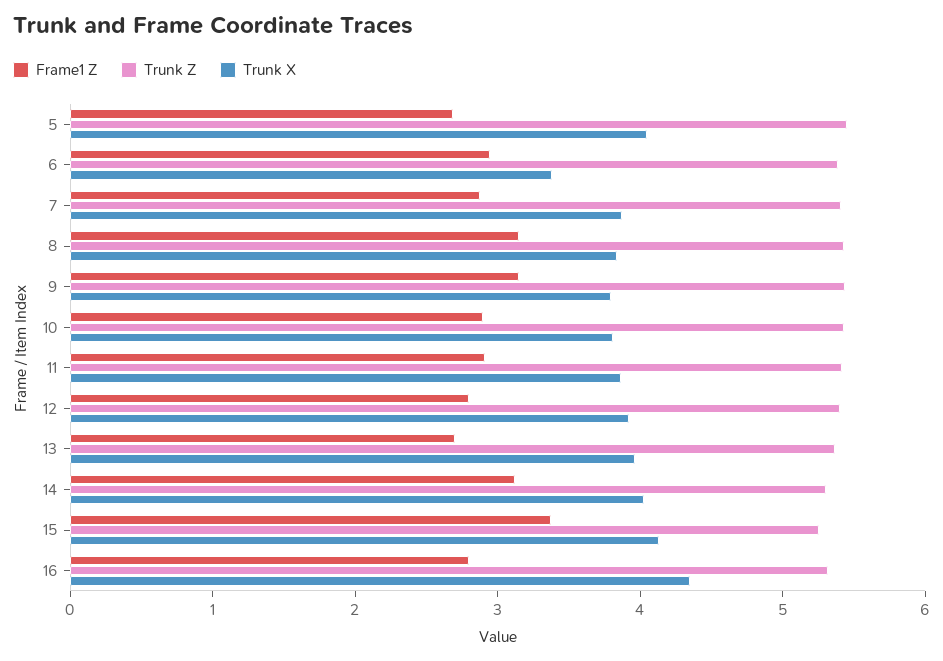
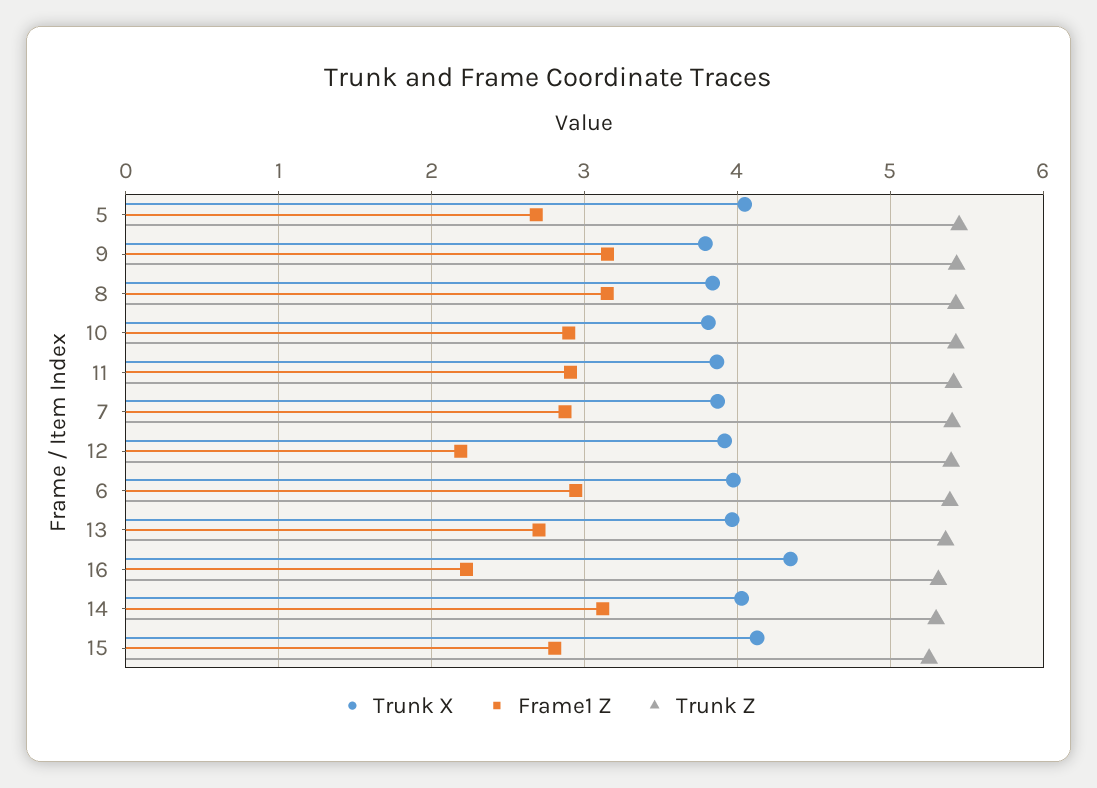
Trunk X, 6: 3.4 -> 4
Frame1 Z, 12: 2.8 -> 2.2
Frame1 Z, 15: 3.4 -> 2.8
Frame1 Z, 16: 2.8 -> 2.2

